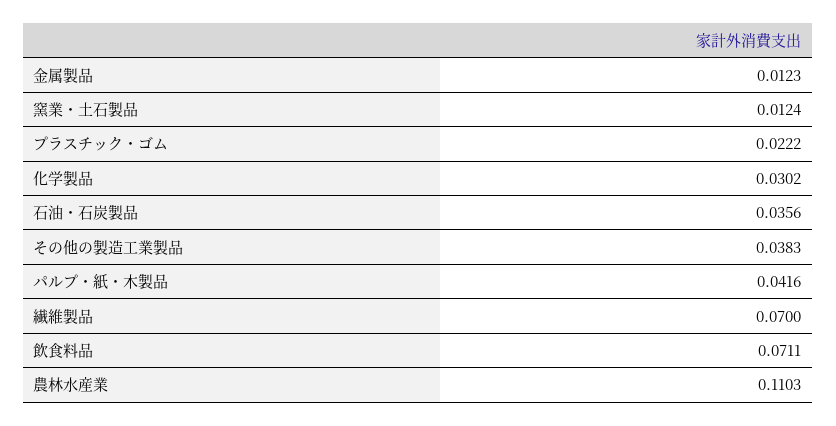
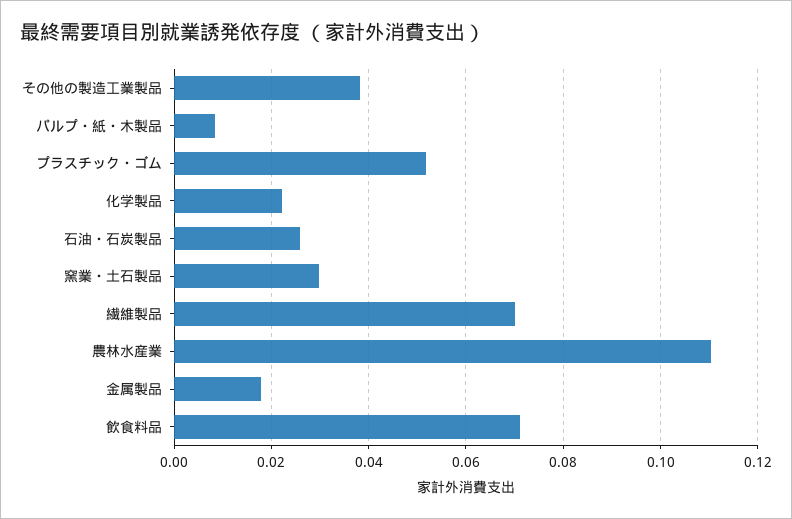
金属製品: 0.0123 -> 0.018
窯業・土石製品: 0.0124 -> 0.03
プラスチック・ゴム: 0.0222 -> 0.052
化学製品: 0.0302 -> 0.022
石油・石炭製品: 0.0356 -> 0.026
パルプ・紙・木製品: 0.0416 -> 0.008

